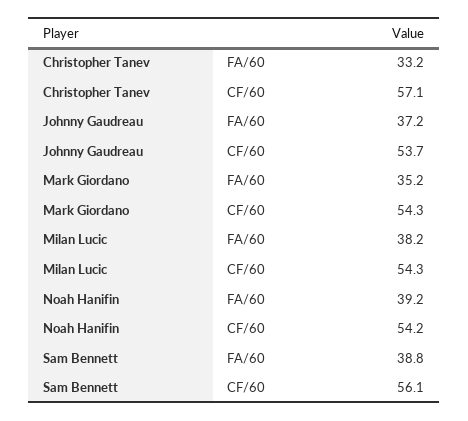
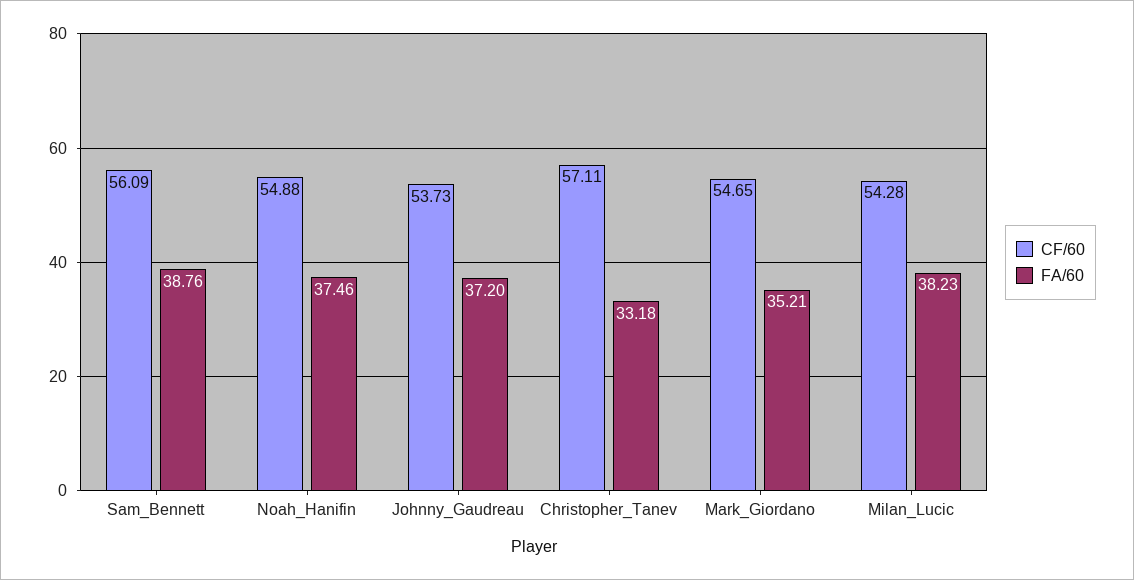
CF/60, Mark Giordano: 54.3 -> 54.65
FA/60, Noah Hanifin: 39.2 -> 37.46
CF/60, Noah Hanifin: 54.2 -> 54.88

